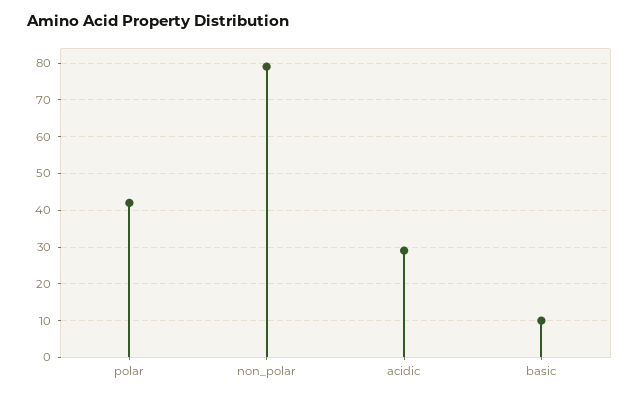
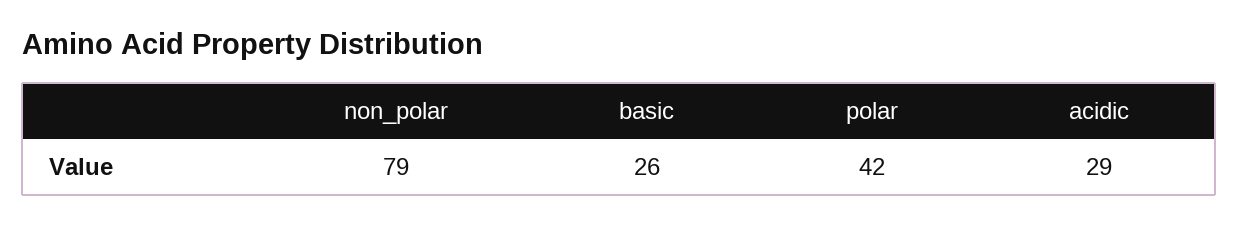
basic: 10 -> 26

